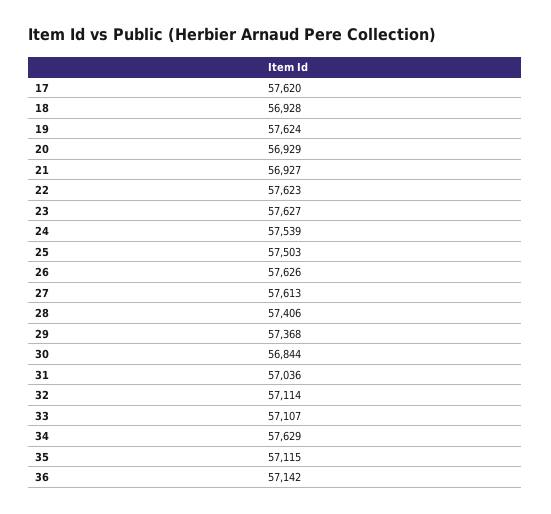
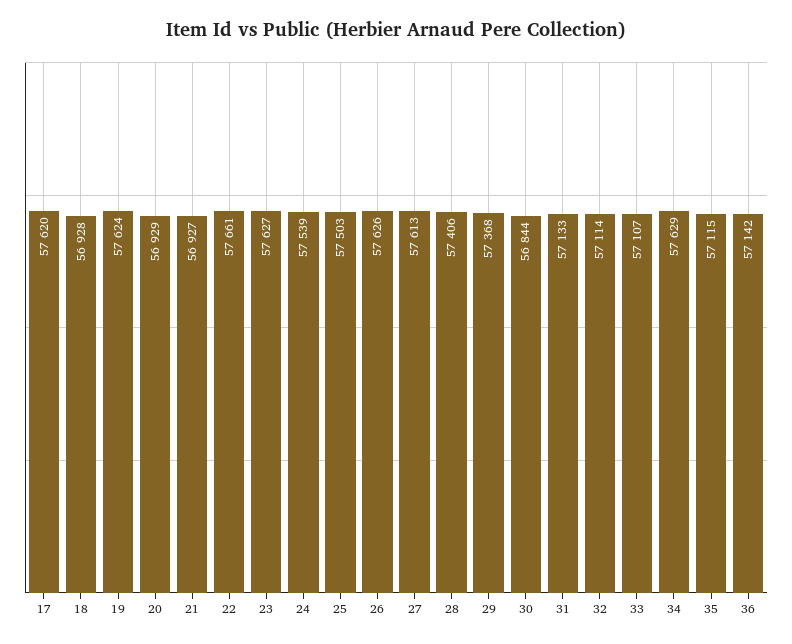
22: 57623 -> 57661
31: 57036 -> 57133

